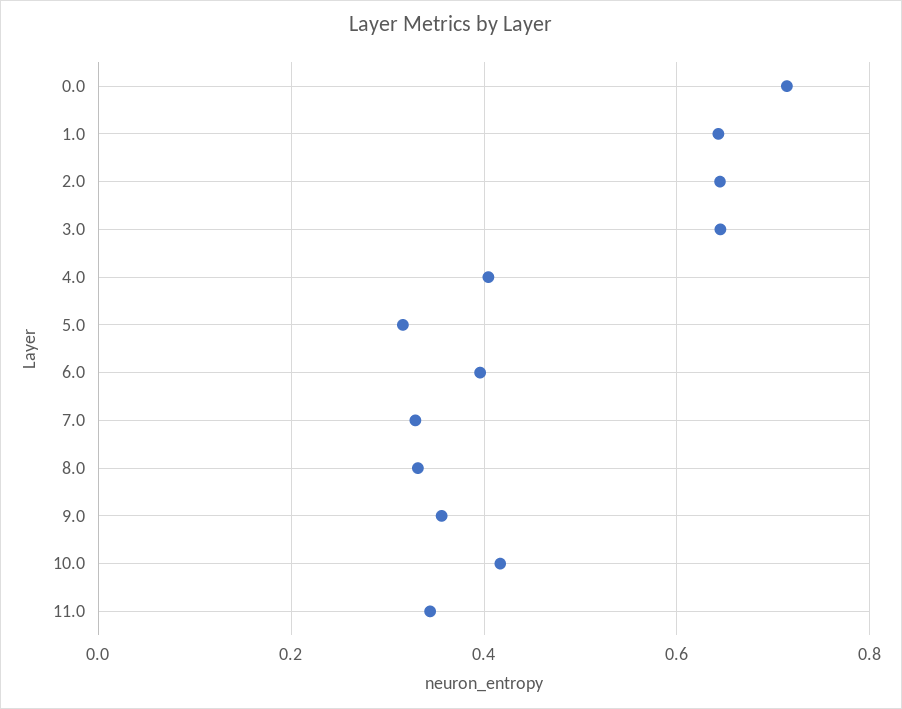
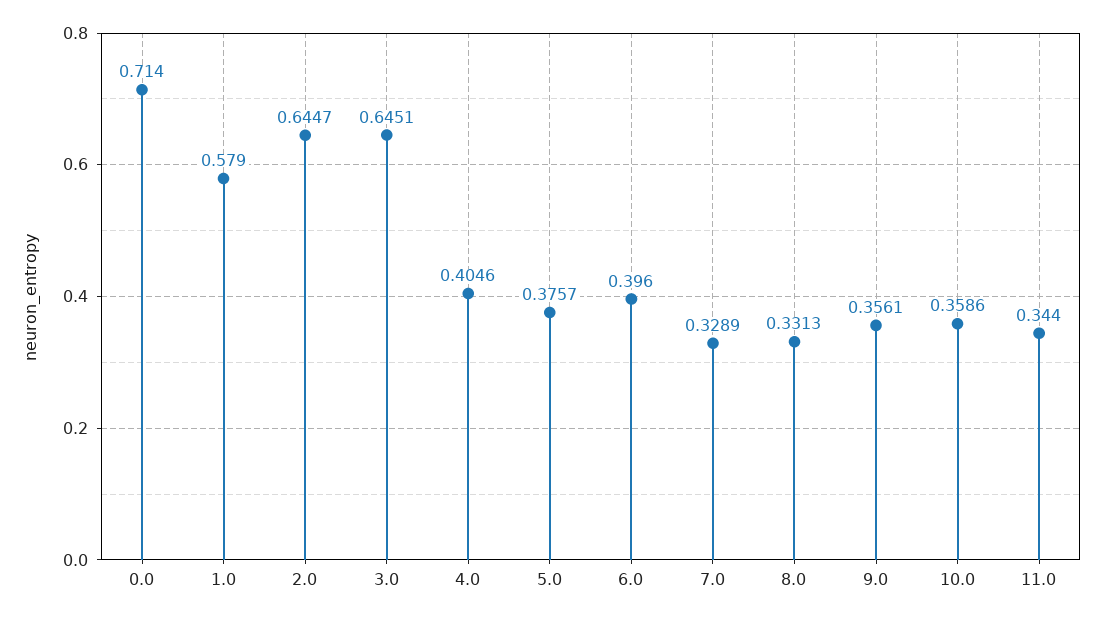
1.0: 0.64 -> 0.579
5.0: 0.32 -> 0.3757
10.0: 0.42 -> 0.3586

